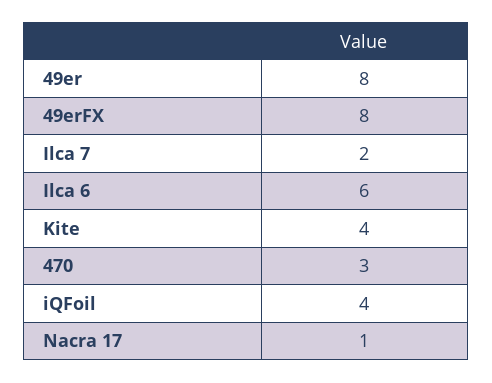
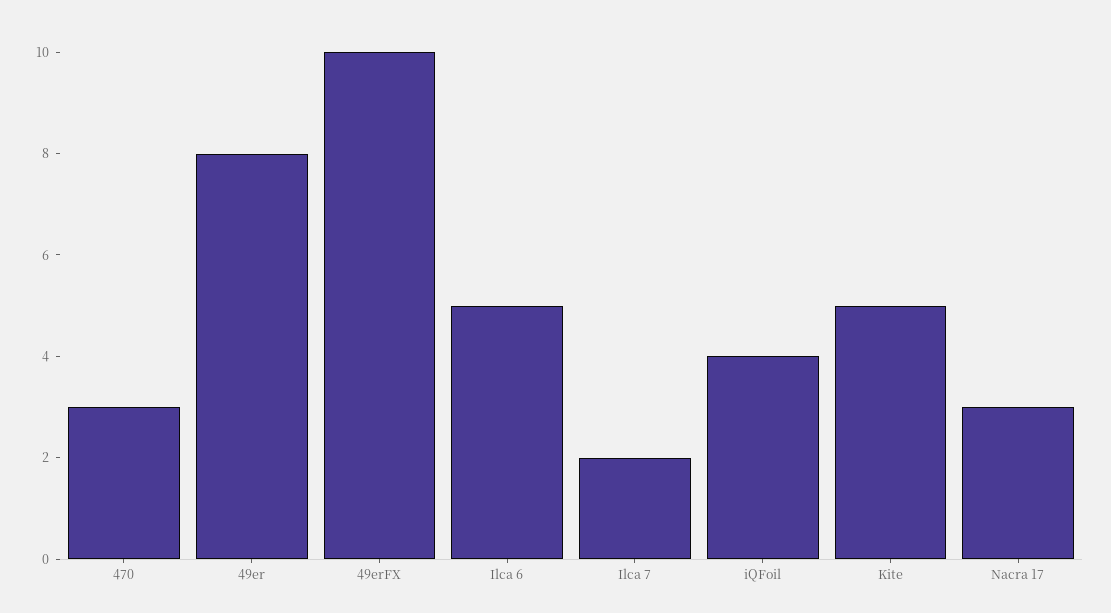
49erFX: 8 -> 10
Ilca 6: 6 -> 5
Kite: 4 -> 5
Nacra 17: 1 -> 3

